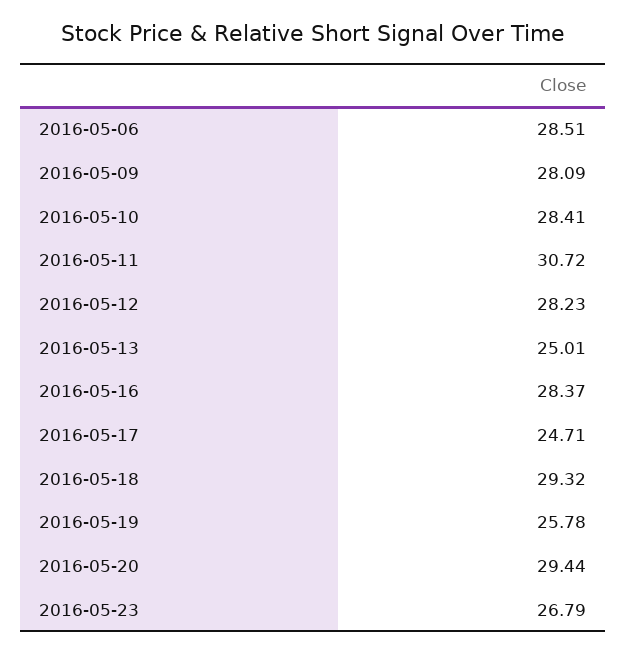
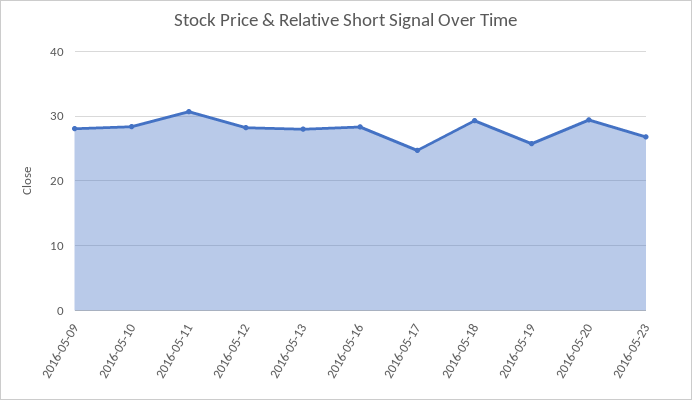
2016-05-06: 28.51 -> none
2016-05-13: 25.01 -> 28

